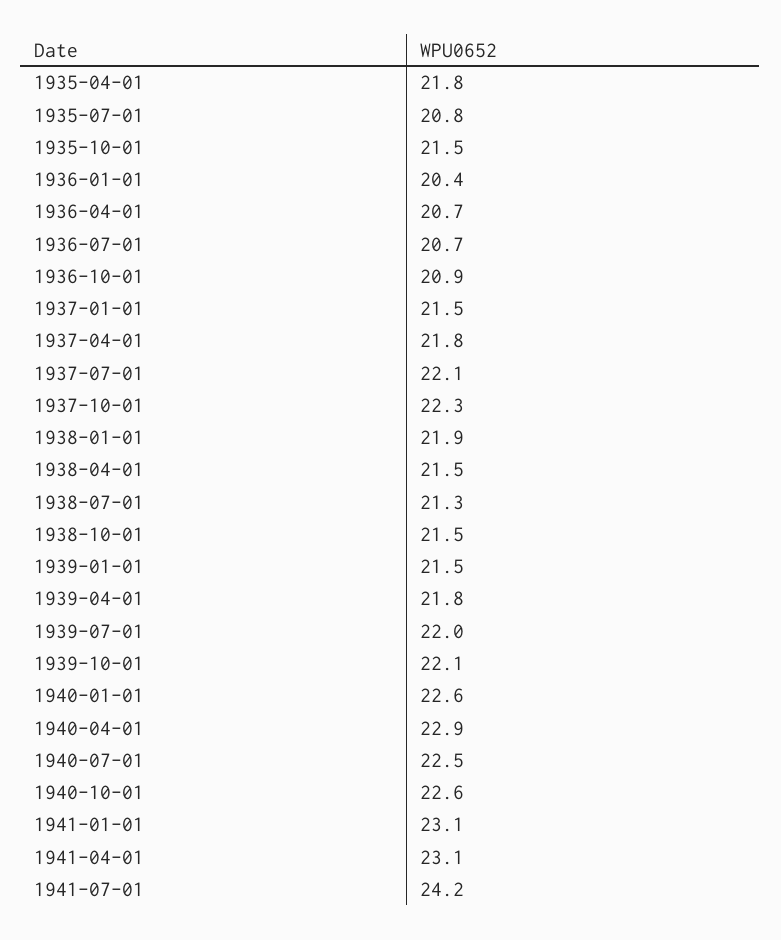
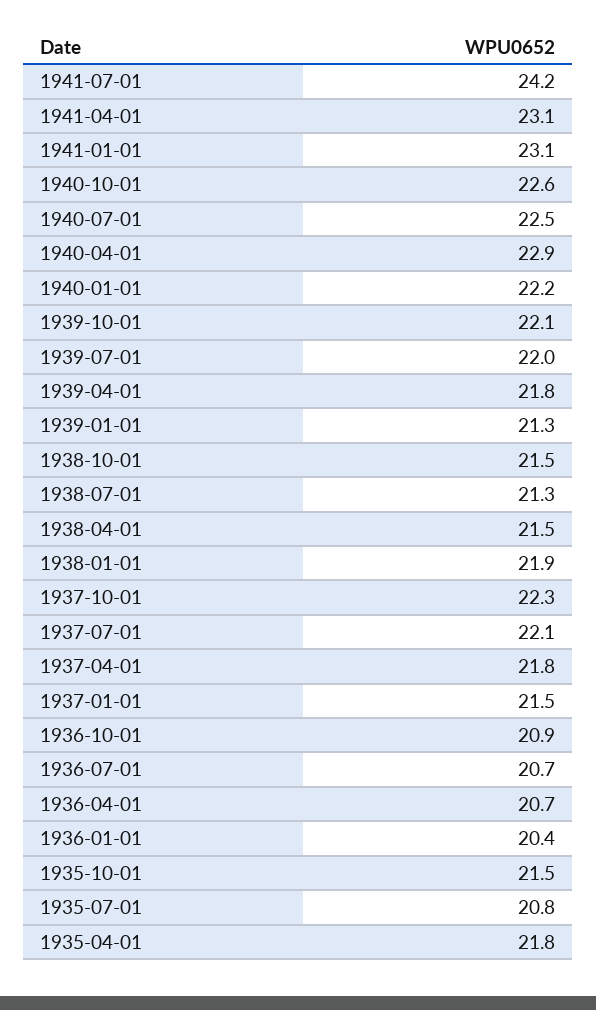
1939-01-01: 21.5 -> 21.3
1940-01-01: 22.6 -> 22.2

